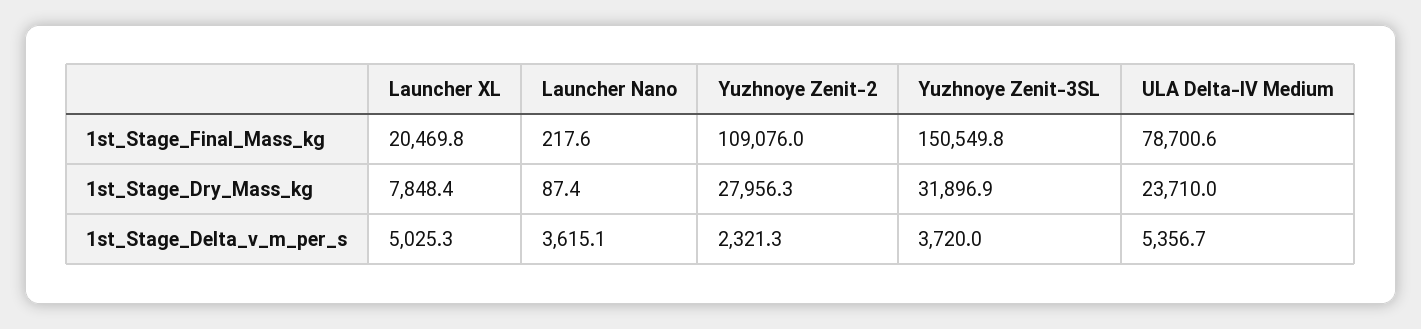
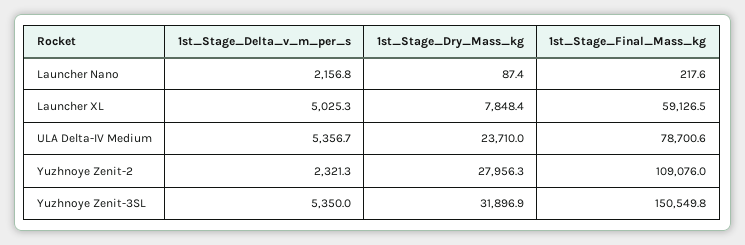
Launcher XL, 1st_Stage_Final_Mass_kg: 20469.8 -> 59126.5
Launcher Nano, 1st_Stage_Delta_v_m_per_s: 3615.1 -> 2156.8
Yuzhnoye Zenit-3SL, 1st_Stage_Delta_v_m_per_s: 3720 -> 5350

